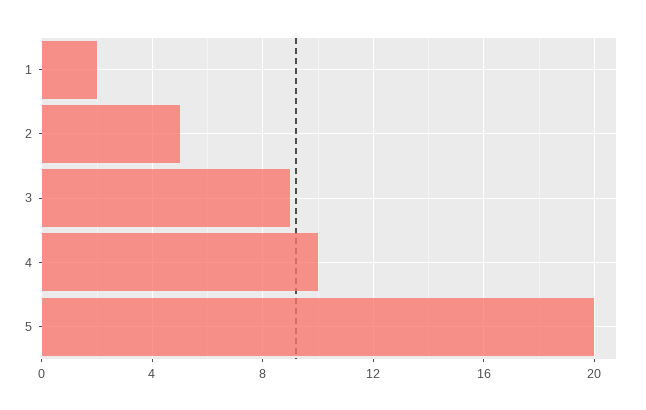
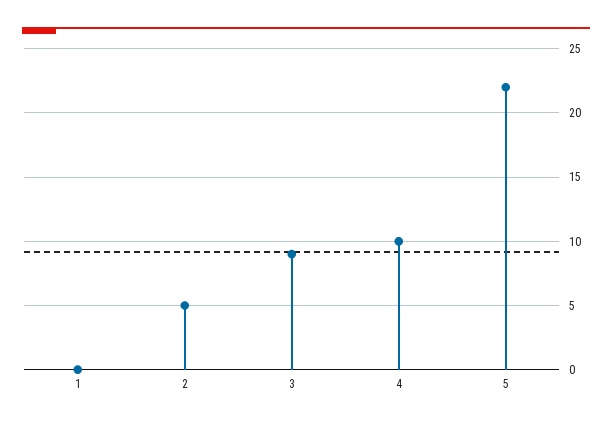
1: 2 -> 0
5: 20 -> 22

